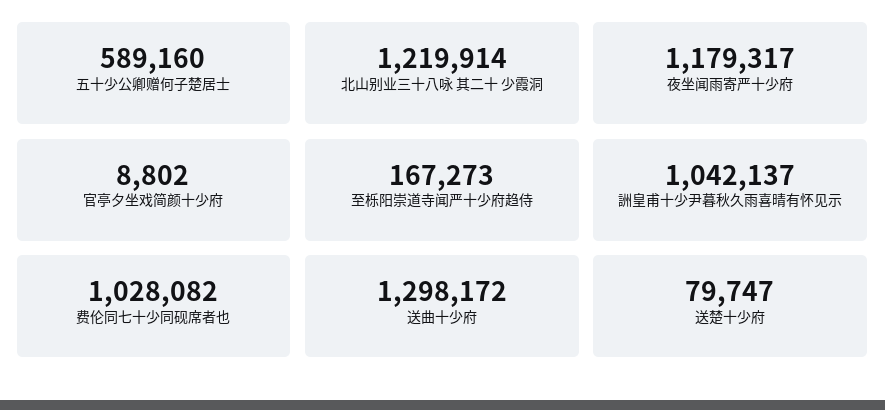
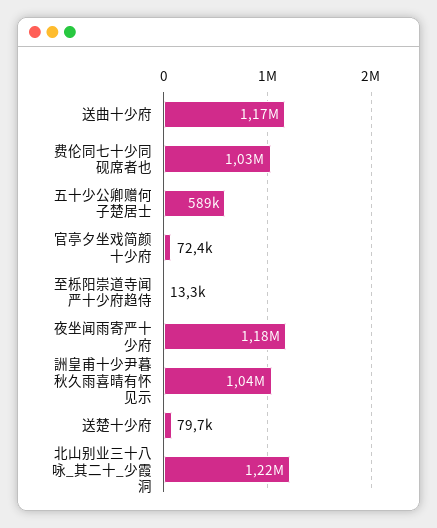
官亭夕坐戏简颜十少府: 8802 -> 72400
至栎阳崇道寺闻严十少府趋侍: 167273 -> 13300
送曲十少府: 1298172 -> 1170000

